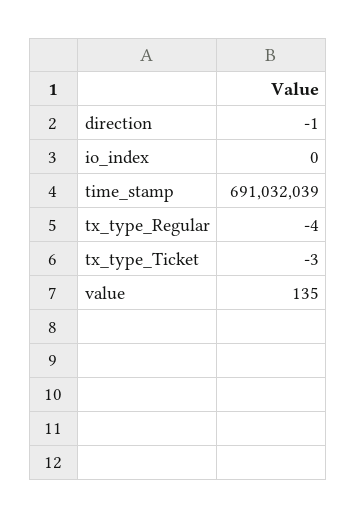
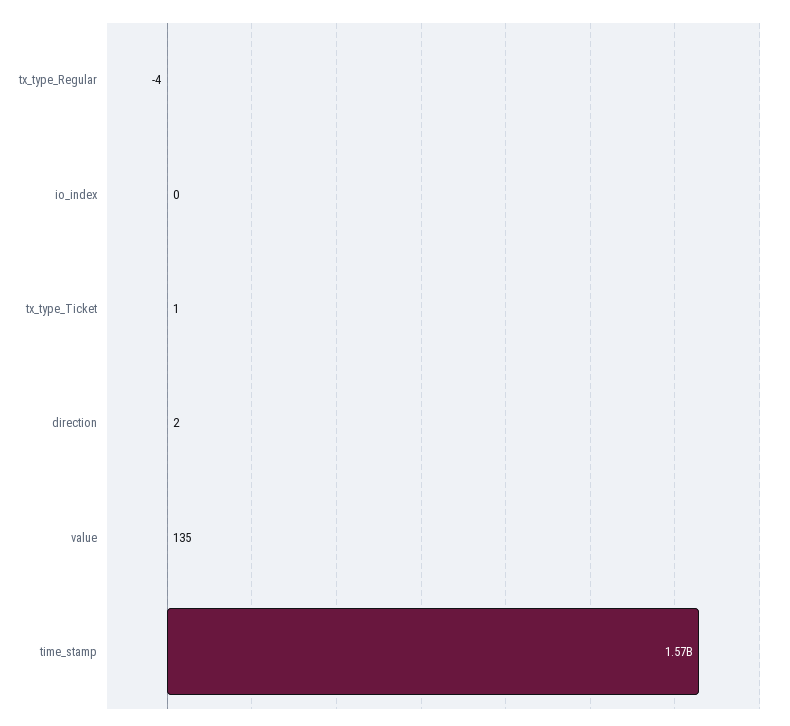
direction: -1 -> 2
time_stamp: 691032039 -> 1570000000
tx_type_Ticket: -3 -> 1

